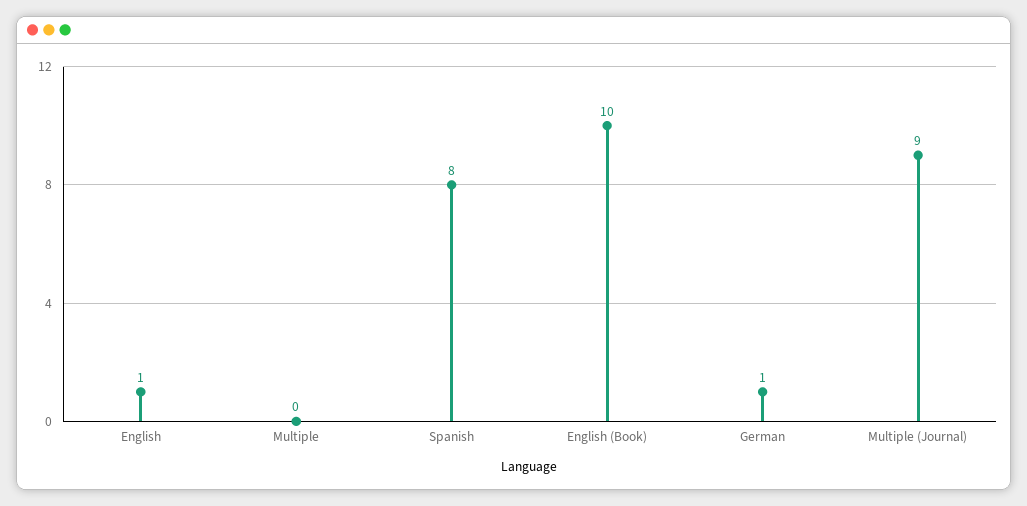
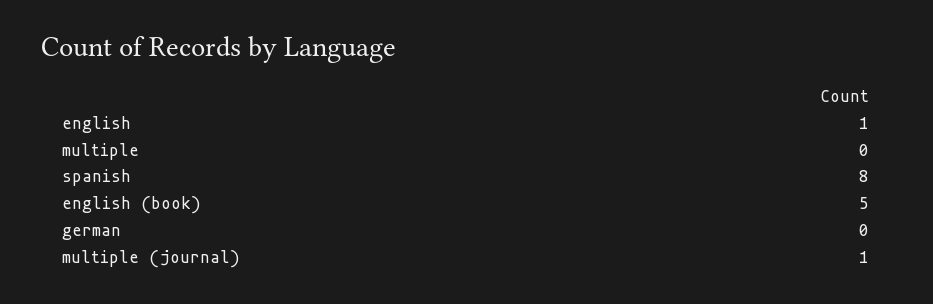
English (Book): 10 -> 5
German: 1 -> 0
Multiple (Journal): 9 -> 1

